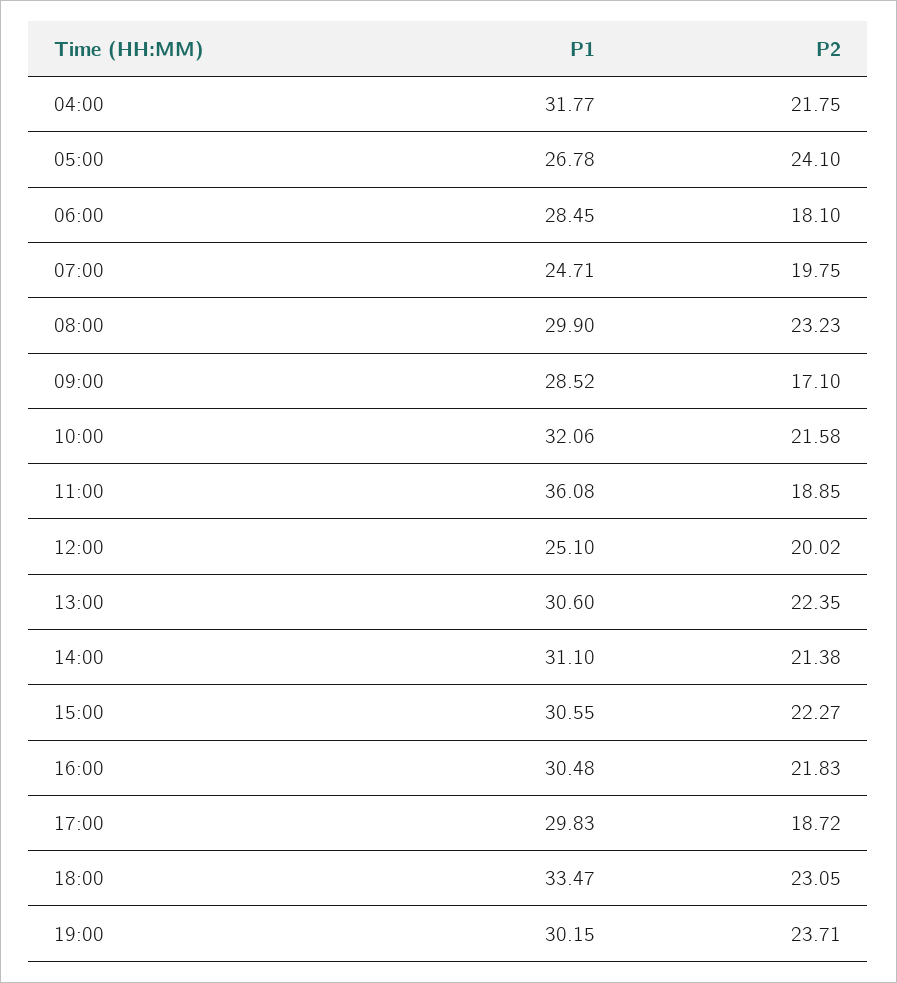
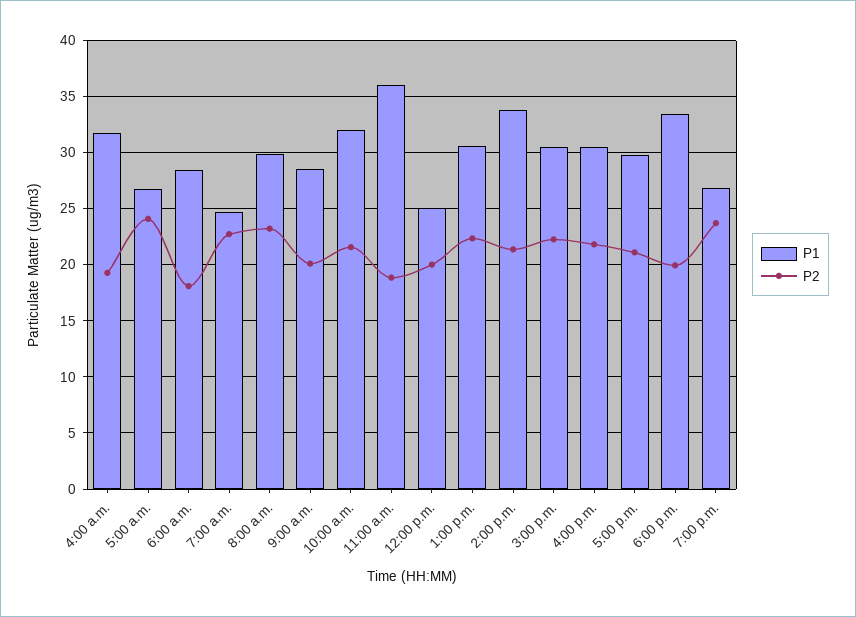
P2, 04:00: 21.75 -> 19
P2, 07:00: 19.75 -> 23
P2, 09:00: 17.1 -> 20
P1, 14:00: 31.1 -> 34
P2, 17:00: 18.72 -> 21
P2, 18:00: 23.05 -> 20
P1, 19:00: 30.15 -> 27

